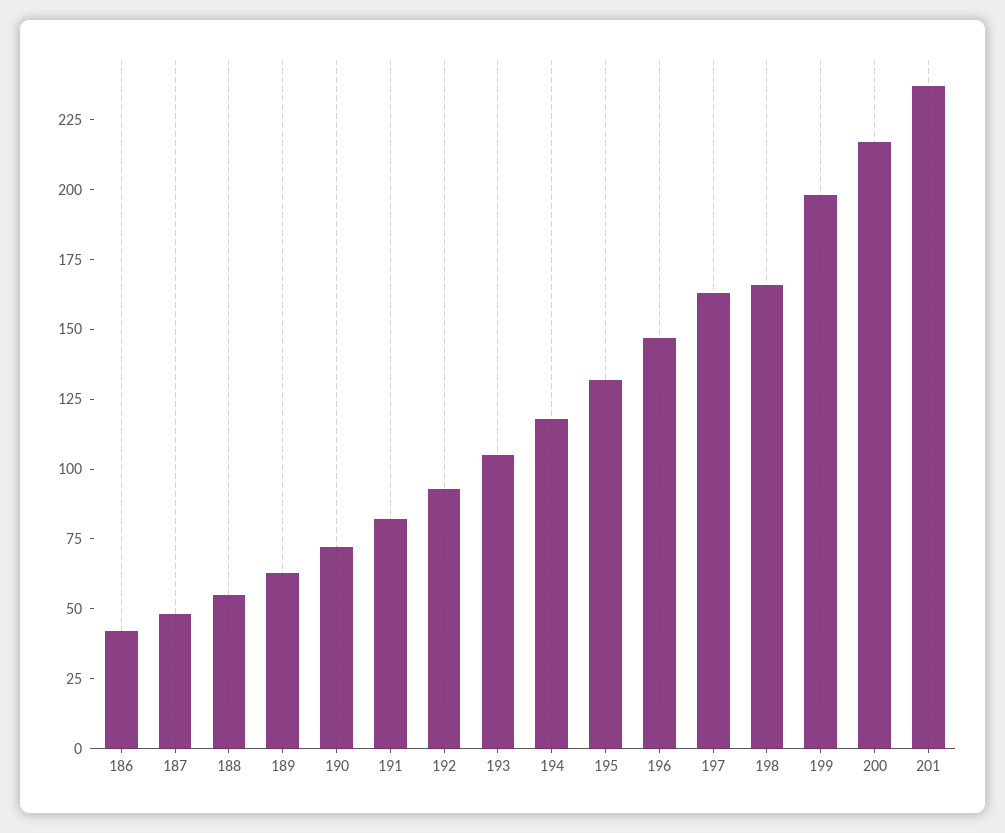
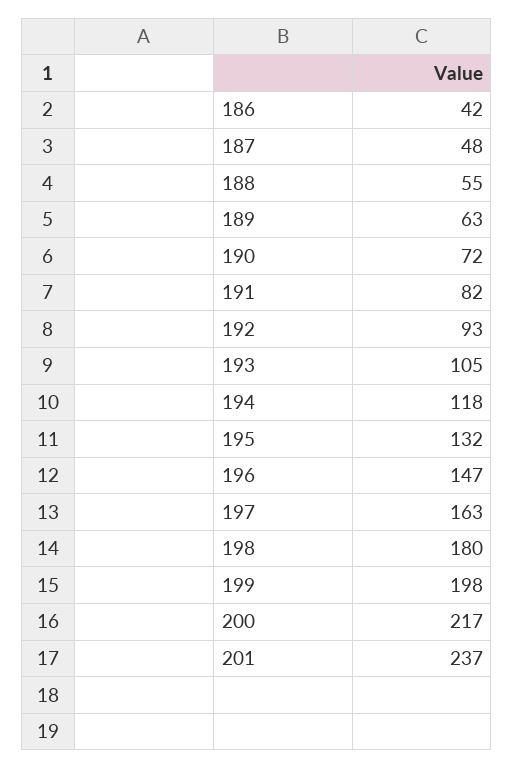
198: 165 -> 180

